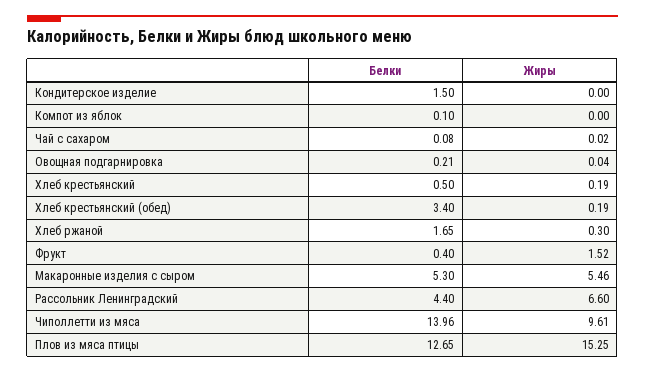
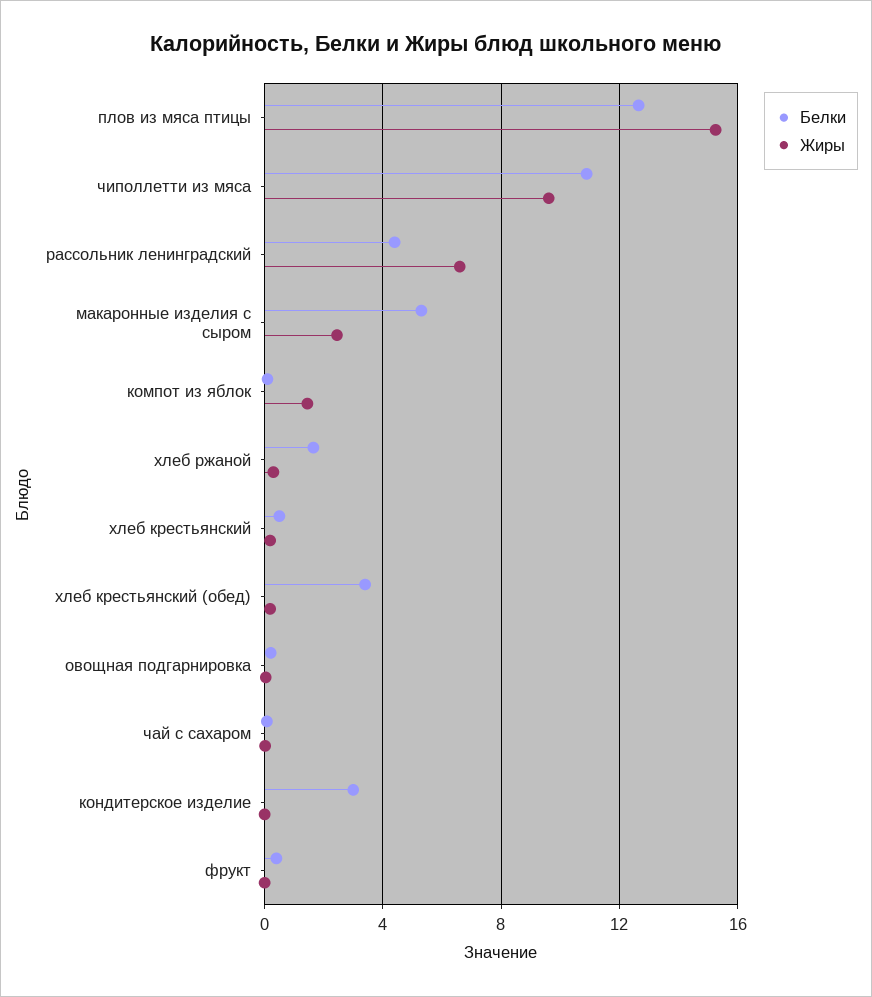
Белки, Кондитерское изделие: 1.5 -> 3
Жиры, Компот из яблок: 0 -> 1.5
Жиры, Фрукт: 1.52 -> 0
Жиры, Макаронные изделия с сыром: 5.46 -> 2.5
Белки, Чиполлетти из мяса: 13.96 -> 11

